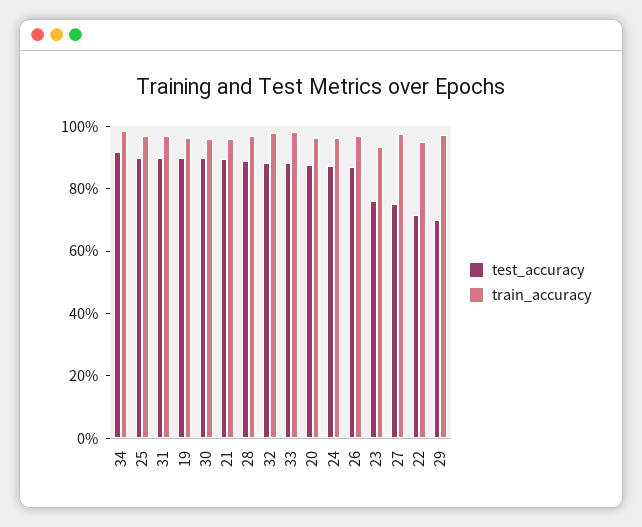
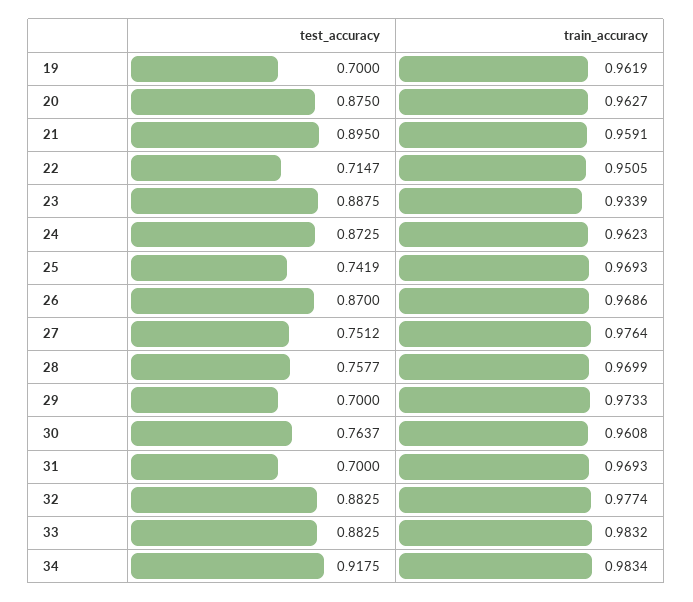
test_accuracy, 25: 0.9 -> 0.7419
test_accuracy, 31: 0.9 -> 0.7
test_accuracy, 19: 0.9 -> 0.7
test_accuracy, 30: 0.9 -> 0.7637
test_accuracy, 28: 0.9 -> 0.7577
test_accuracy, 23: 0.75 -> 0.8875

